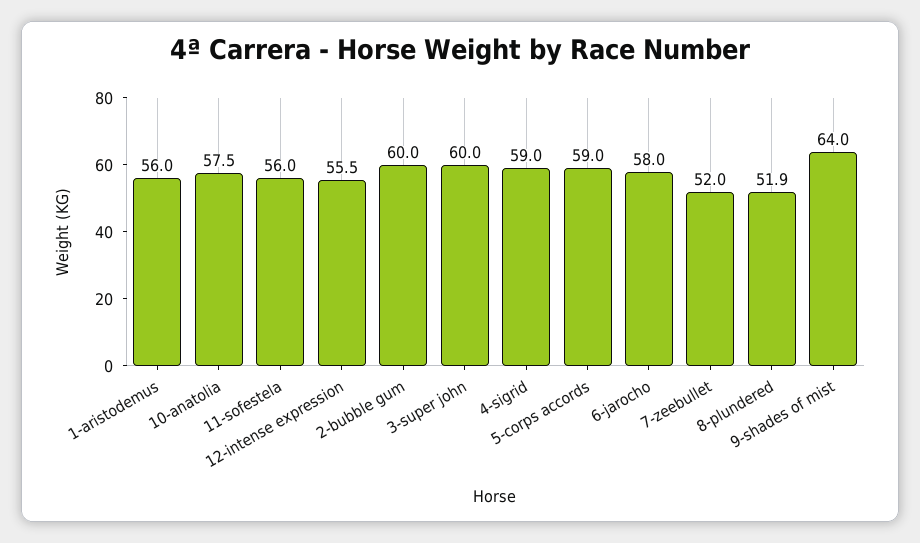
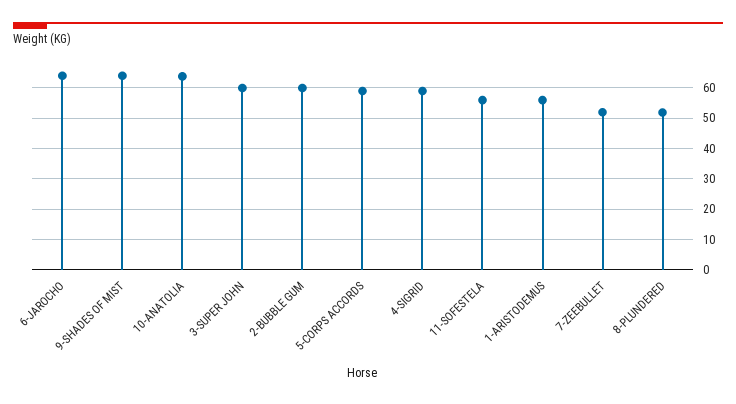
10-anatolia: 57.5 -> 64
12-intense expression: 55.5 -> none
6-jarocho: 58 -> 64

